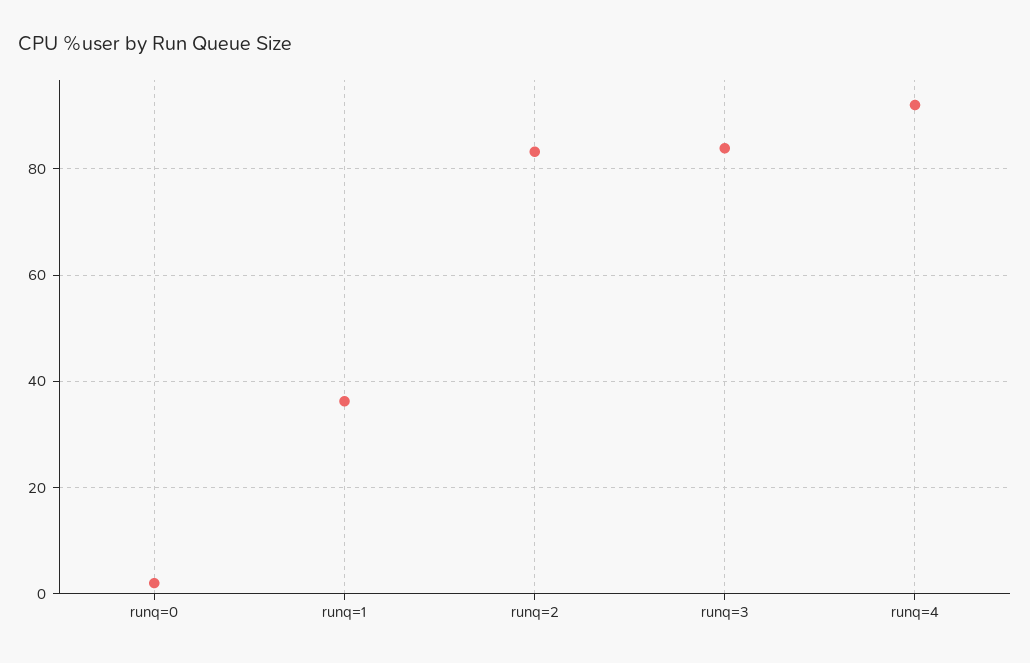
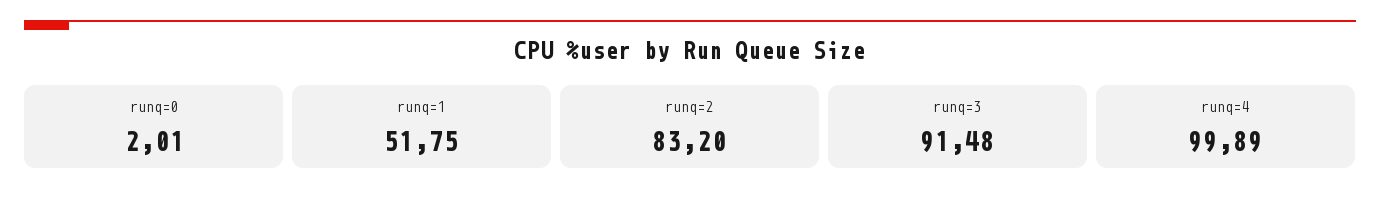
runq=1: 36 -> 51.75
runq=3: 84 -> 91.48
runq=4: 92 -> 99.89

